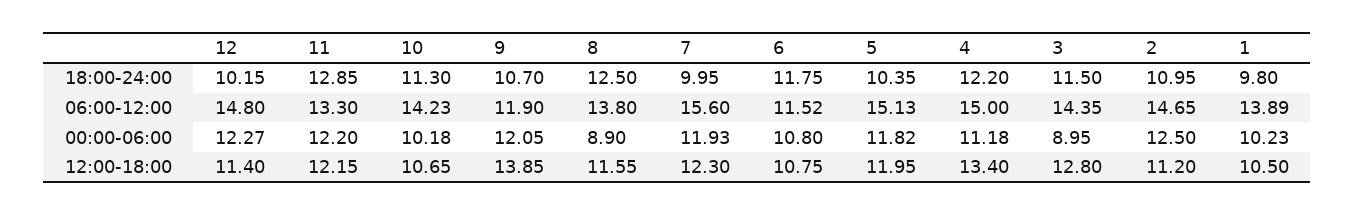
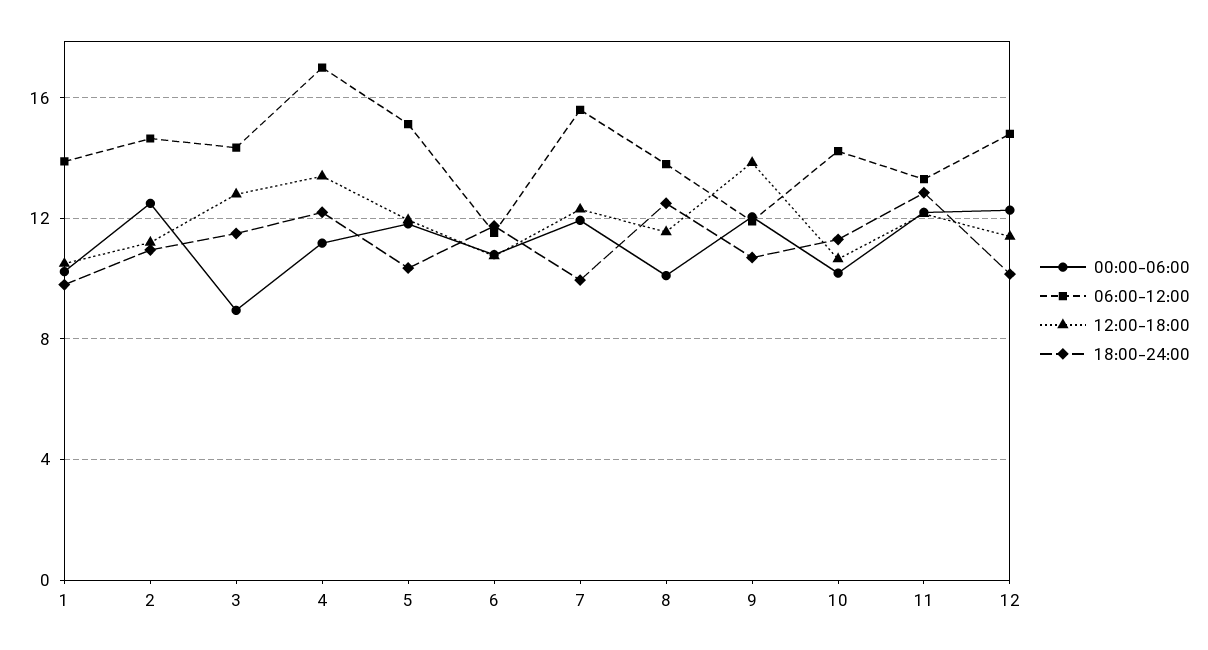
06:00-12:00, 4: 15 -> 17
00:00-06:00, 8: 8.9 -> 10

